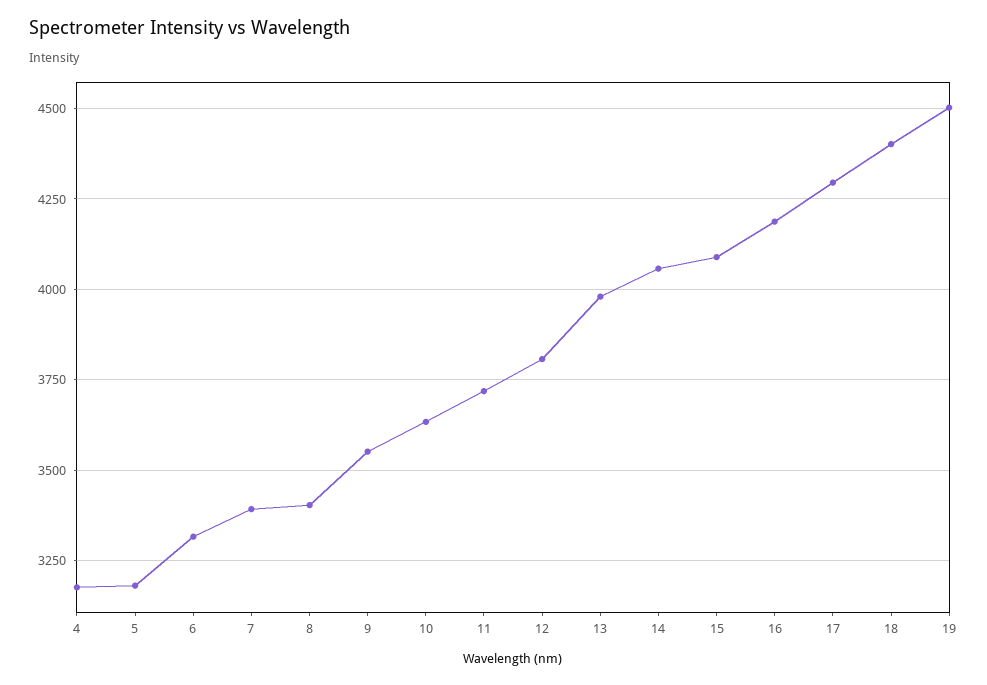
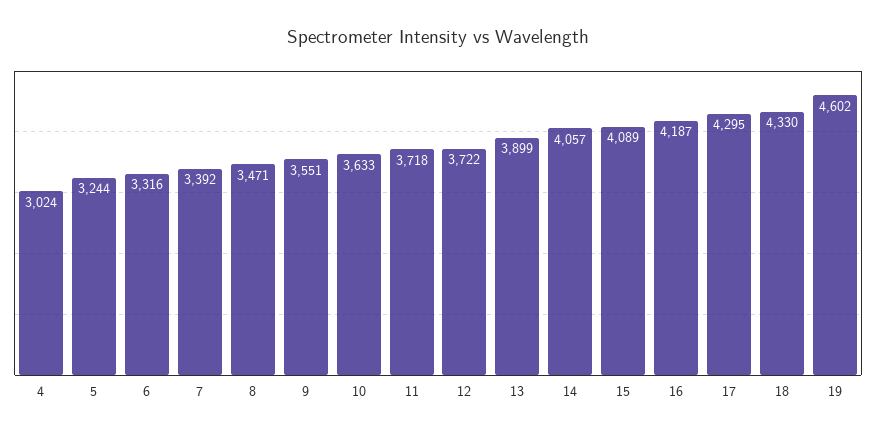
4: 3175 -> 3024
5: 3175 -> 3244
8: 3400 -> 3471
12: 3800 -> 3722
13: 3975 -> 3899
18: 4400 -> 4330
19: 4500 -> 4602

